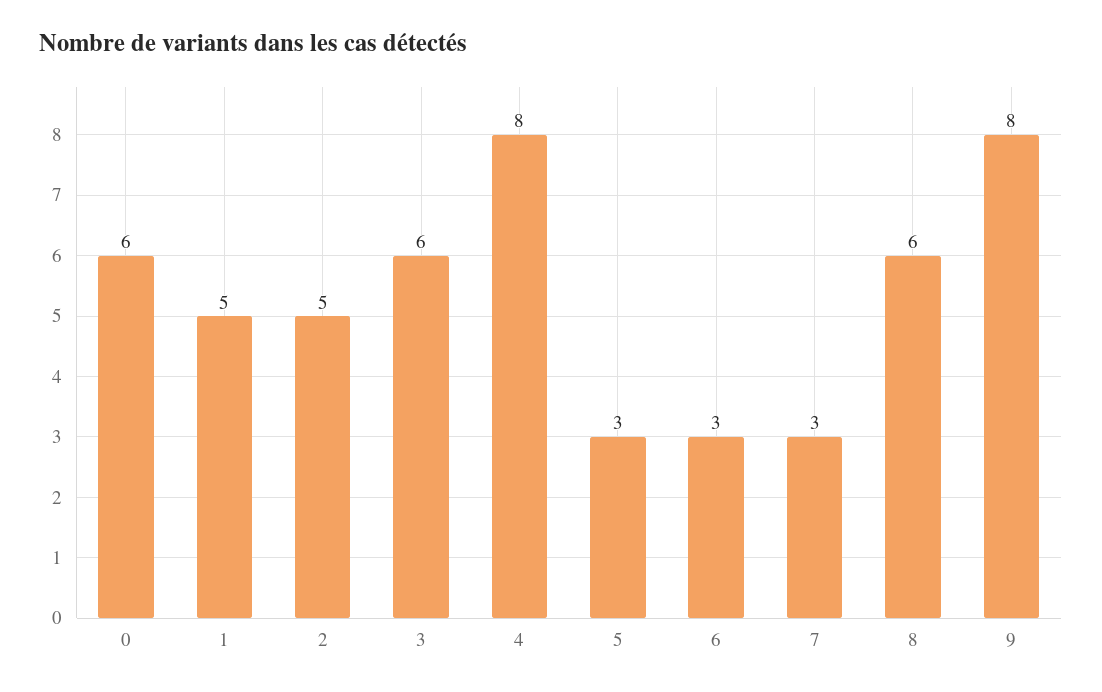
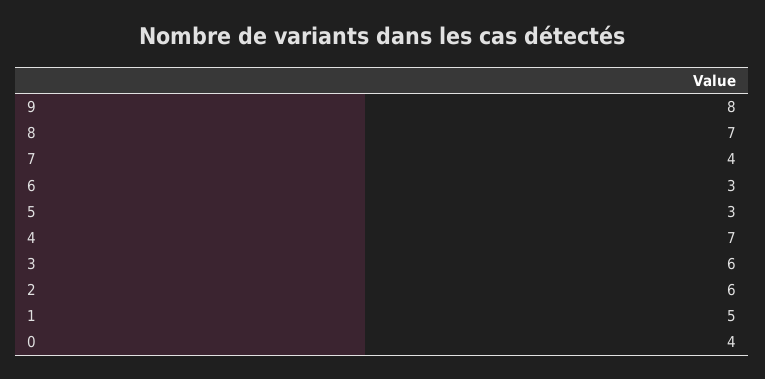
0: 6 -> 4
2: 5 -> 6
4: 8 -> 7
7: 3 -> 4
8: 6 -> 7

